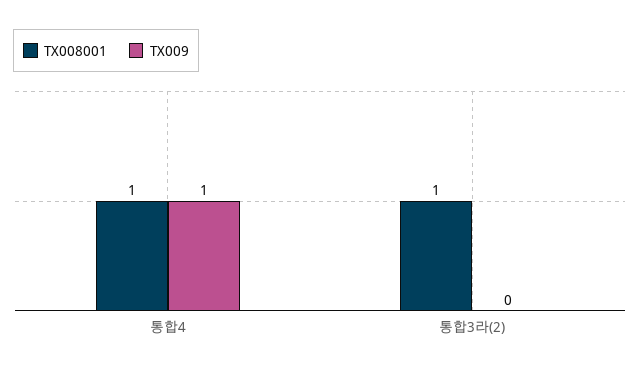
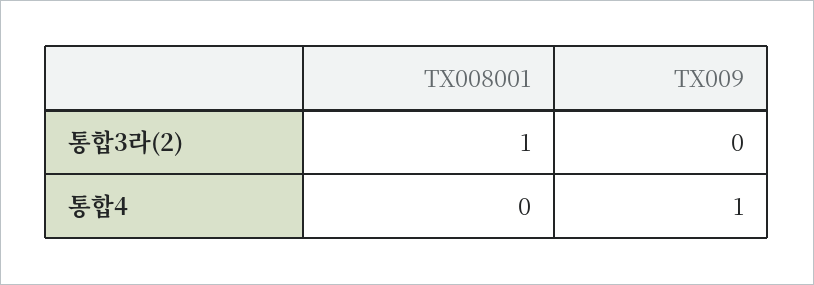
TX008001, 통합4: 1 -> 0

